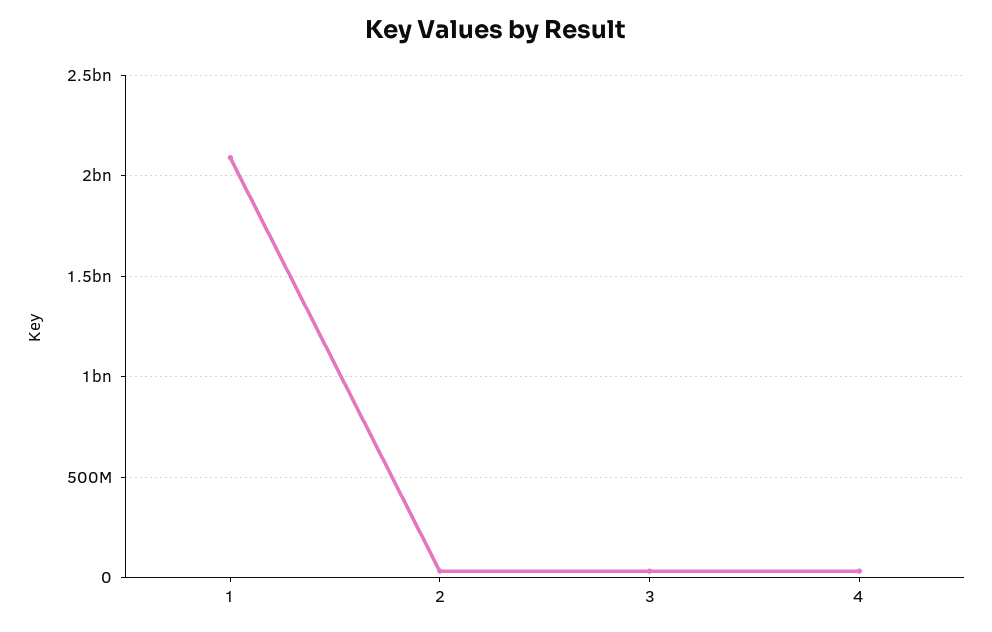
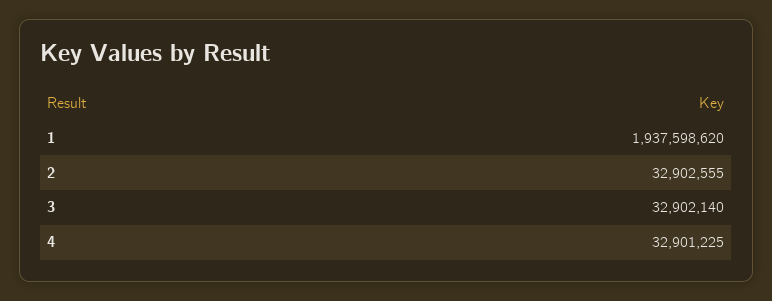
1: 2100000000 -> 1937598620

